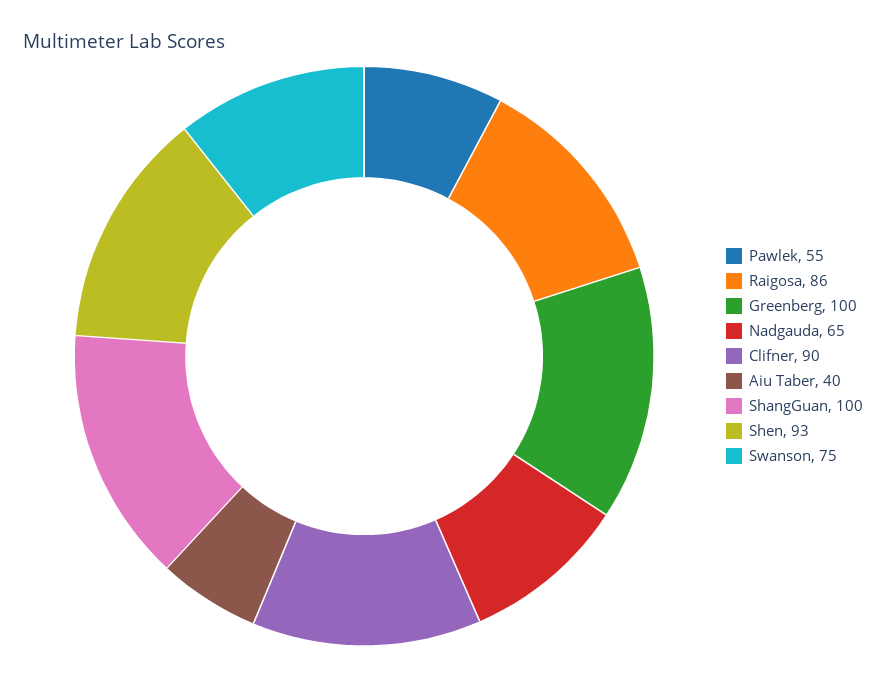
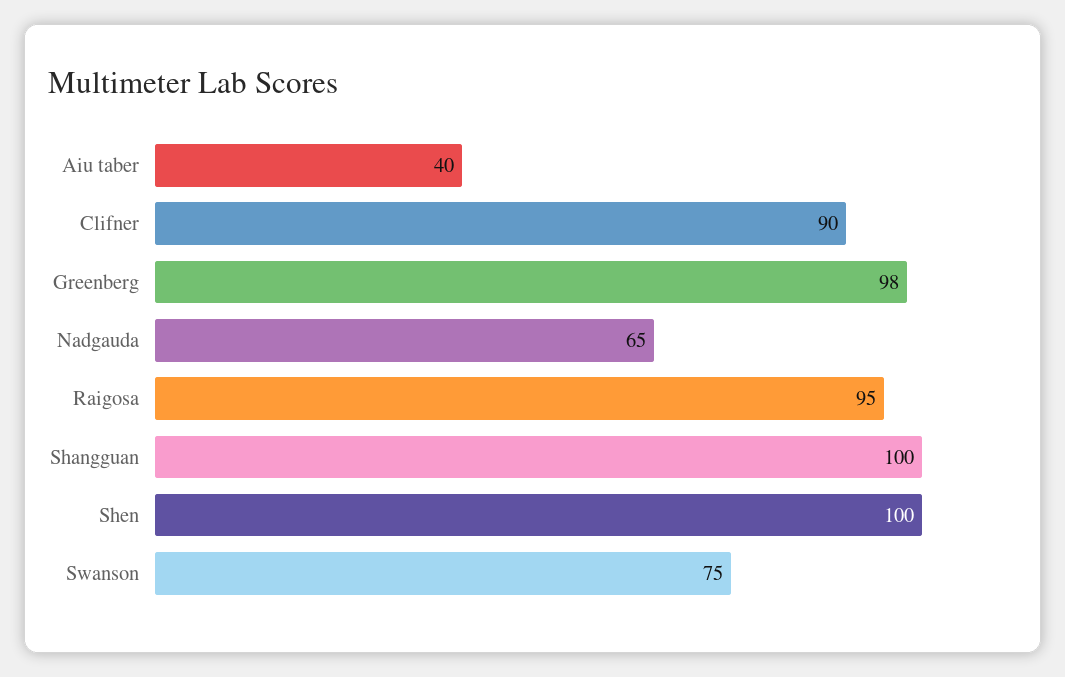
Pawlek: 55 -> none
Raigosa: 86 -> 95
Greenberg: 100 -> 98
Shen: 93 -> 100

